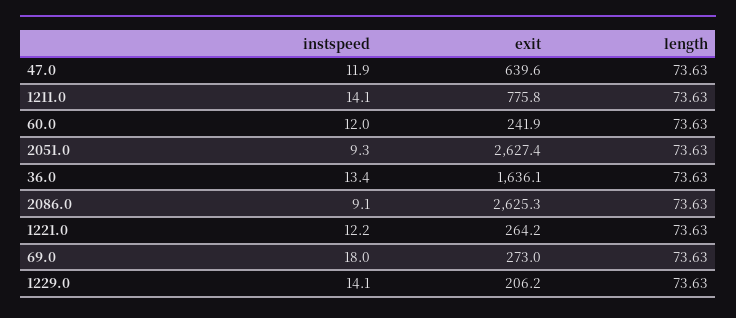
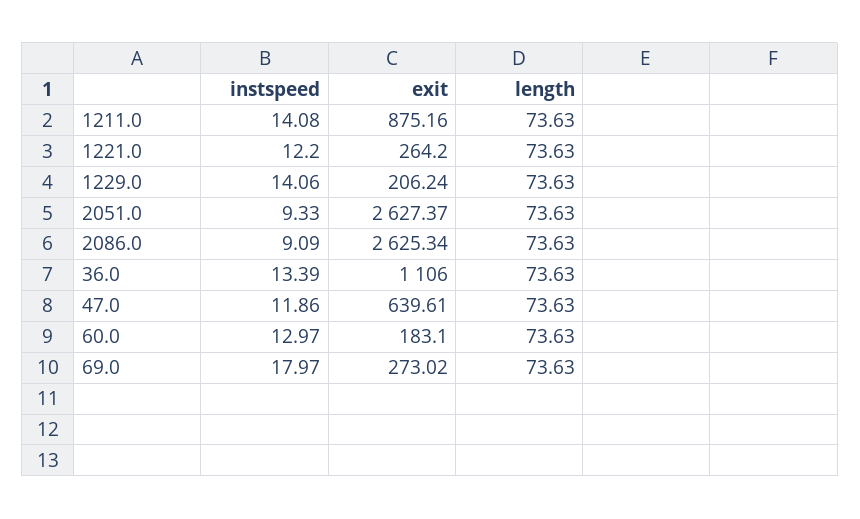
exit, 1211.0: 775.8 -> 875.16
instspeed, 60.0: 12 -> 12.97
exit, 60.0: 241.9 -> 183.1
exit, 36.0: 1636.1 -> 1106

